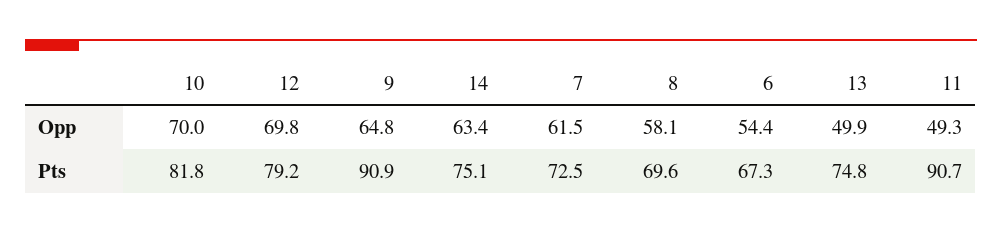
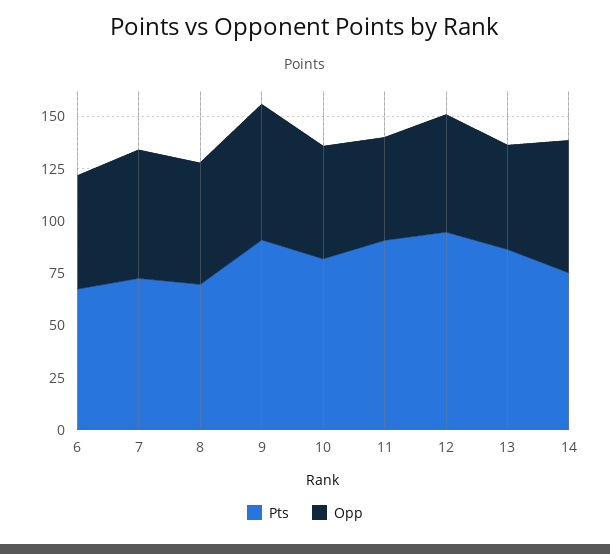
Opp, 10: 70 -> 55
Opp, 12: 69.8 -> 55
Pts, 12: 79.2 -> 95
Pts, 13: 74.8 -> 85

